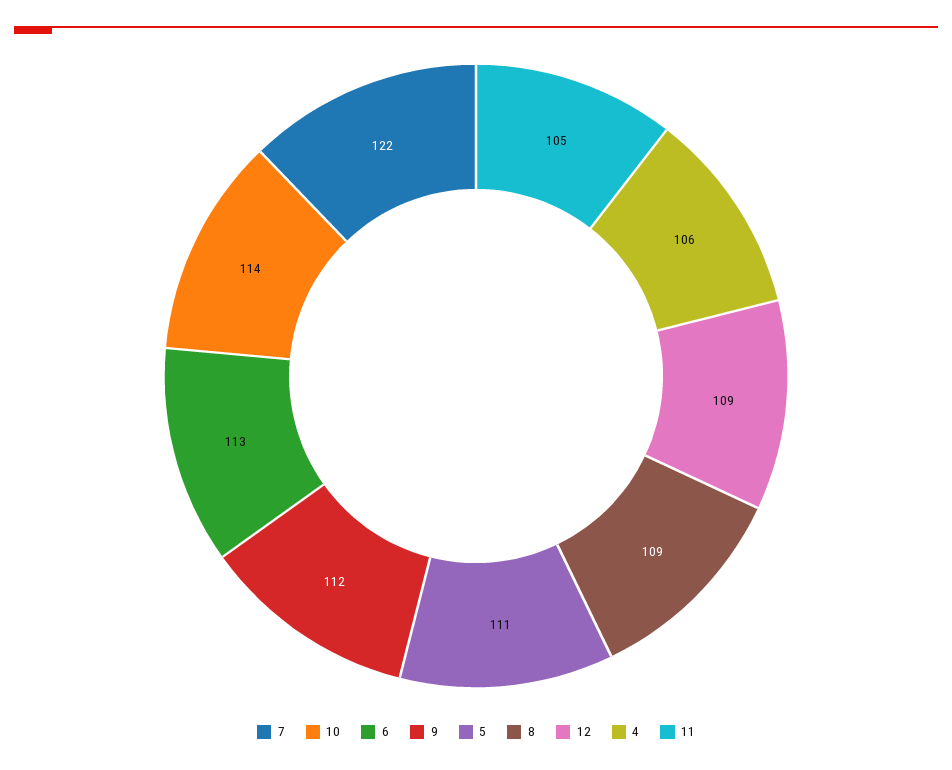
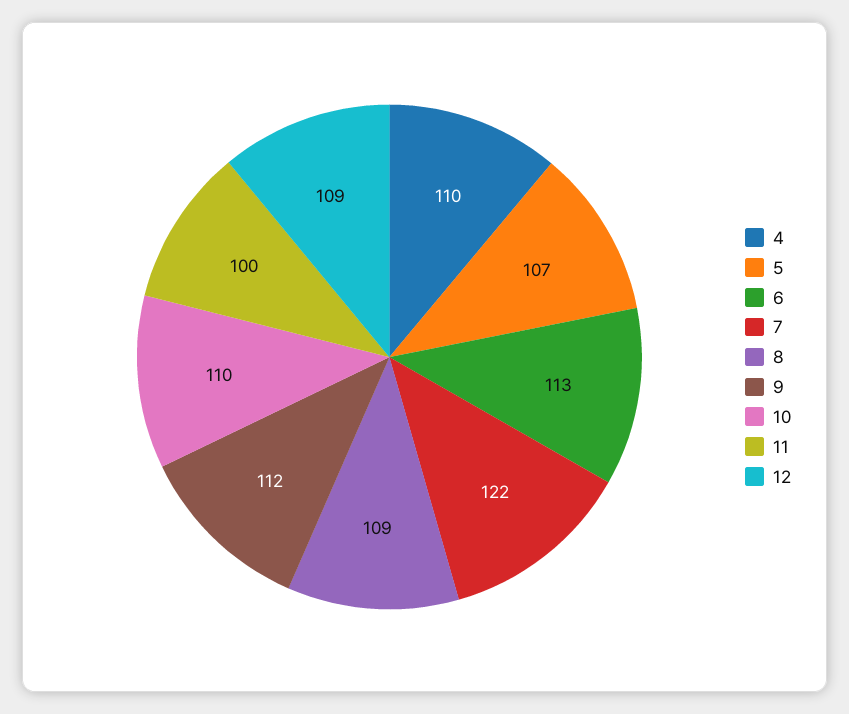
10: 114 -> 110
5: 111 -> 107
4: 106 -> 110
11: 105 -> 100

